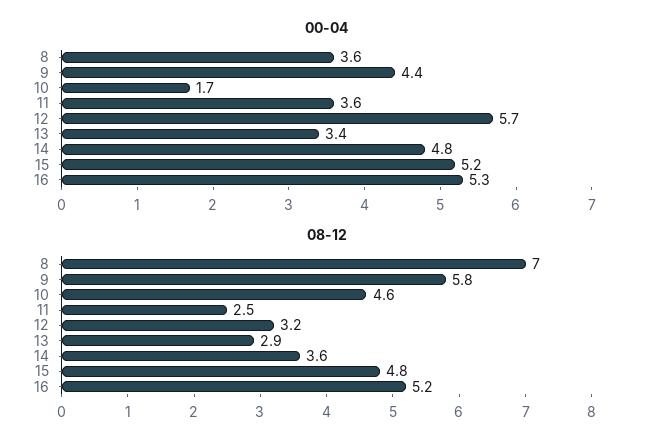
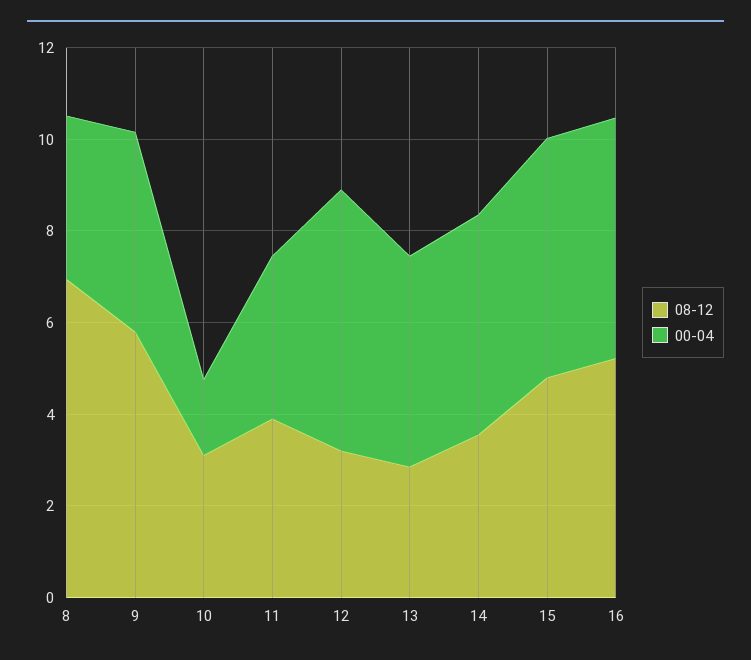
00-04, 13: 3.4 -> 4.5
08-12, 10: 4.6 -> 3
08-12, 11: 2.5 -> 4

